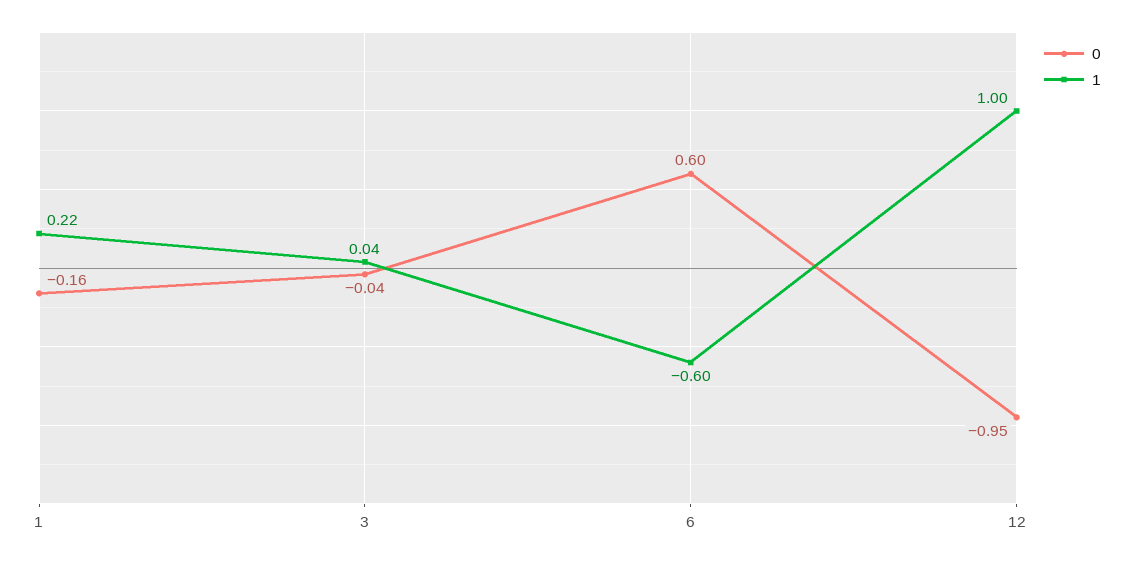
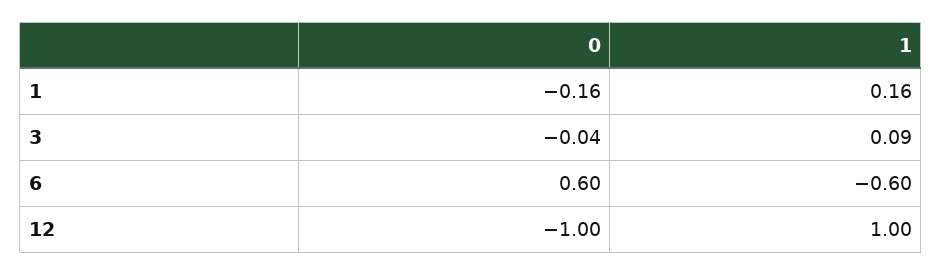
1, 1: 0.22 -> 0.16
1, 3: 0.04 -> 0.09
0, 12: -0.95 -> -1

